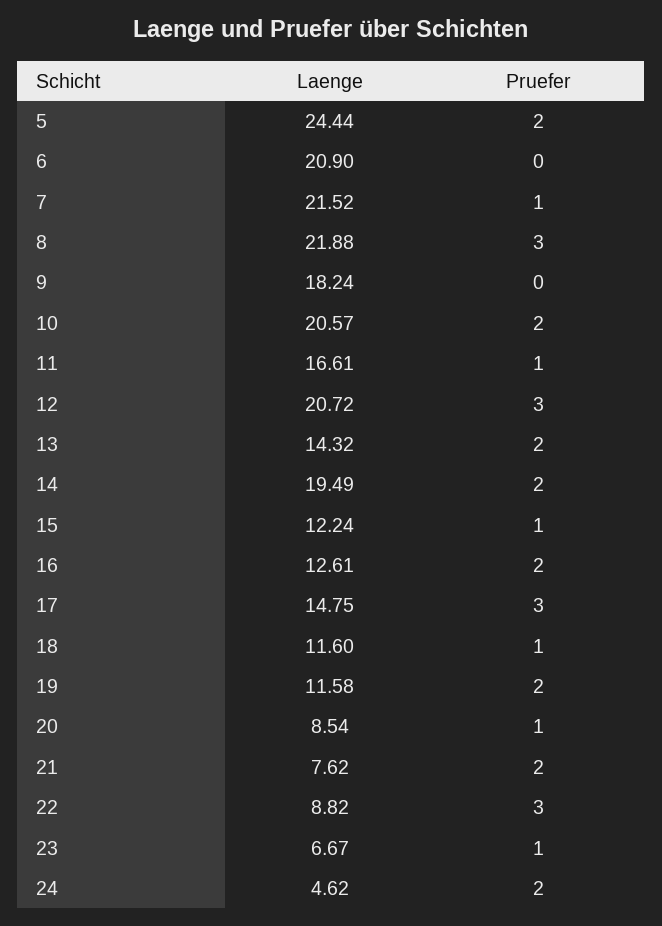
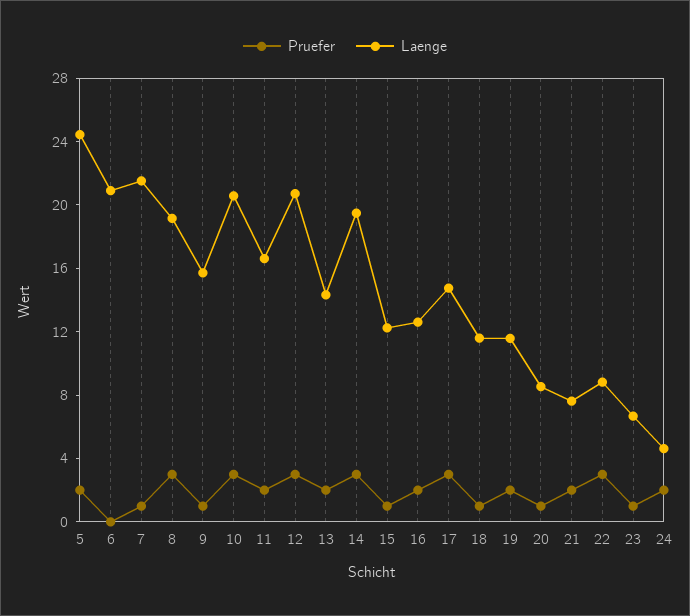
Laenge, 8: 21.88 -> 19
Laenge, 9: 18.24 -> 16
Pruefer, 9: 0 -> 1
Pruefer, 10: 2 -> 3
Pruefer, 11: 1 -> 2
Pruefer, 14: 2 -> 3

